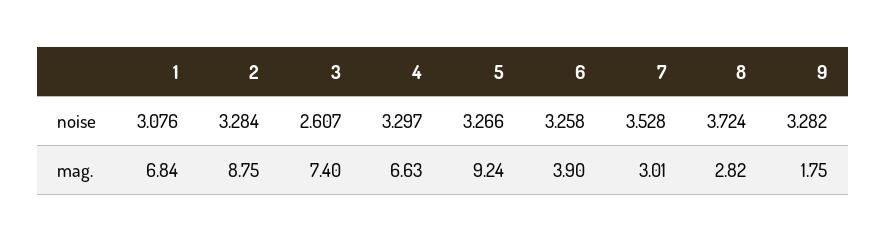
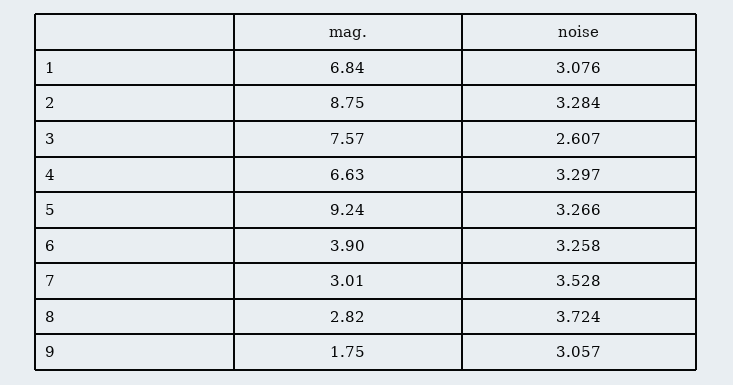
9, noise: 3.282 -> 3.057
3, mag.: 7.4 -> 7.57

